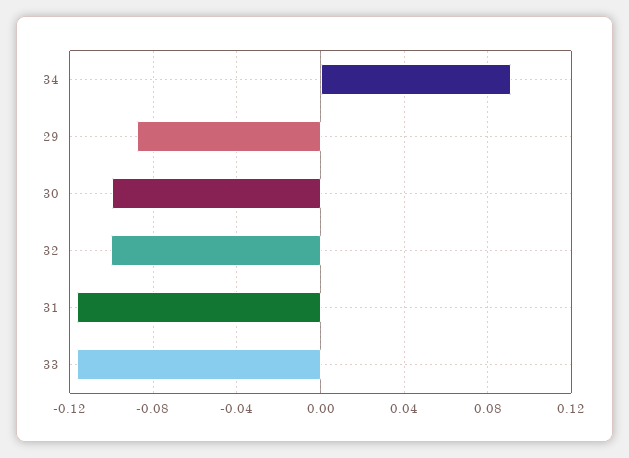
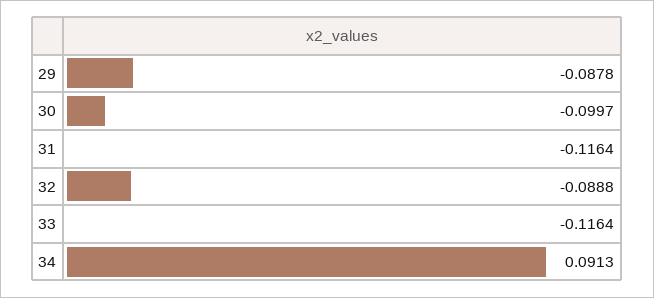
32: -0.1 -> -0.0888

